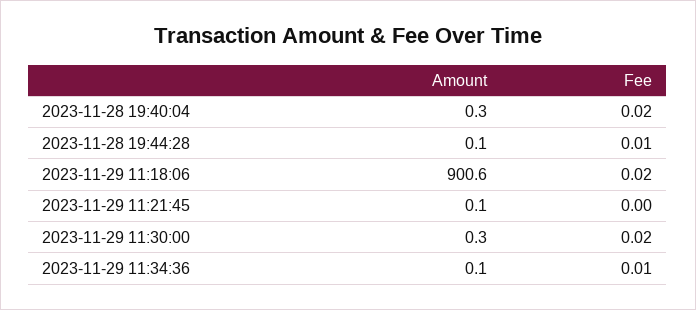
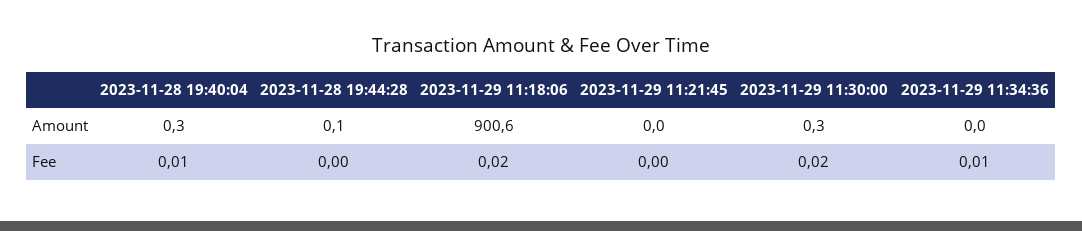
Fee, 2023-11-28 19:40:04: 0.02 -> 0.01
Fee, 2023-11-28 19:44:28: 0.01 -> 0
Amount, 2023-11-29 11:21:45: 0.1 -> 0
Amount, 2023-11-29 11:34:36: 0.1 -> 0

